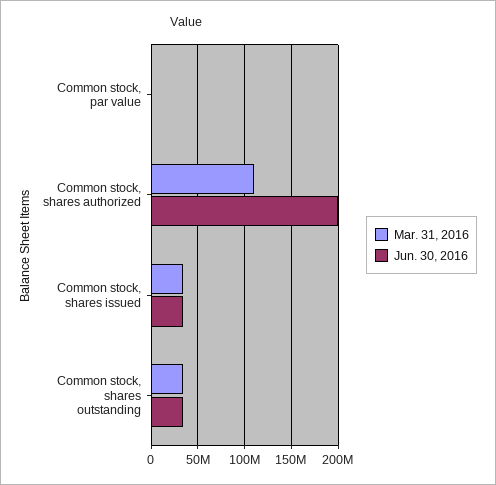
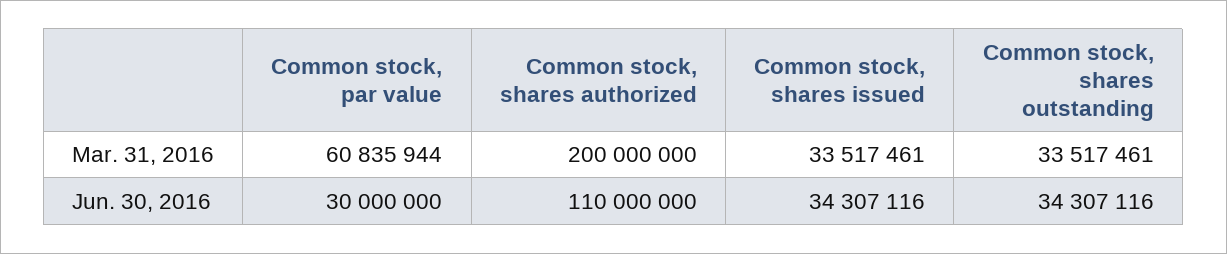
Mar. 31, 2016, Common stock, par value: 0 -> 60835944
Jun. 30, 2016, Common stock, par value: 0 -> 30000000
Mar. 31, 2016, Common stock, shares authorized: 110000000 -> 200000000
Jun. 30, 2016, Common stock, shares authorized: 200000000 -> 110000000

